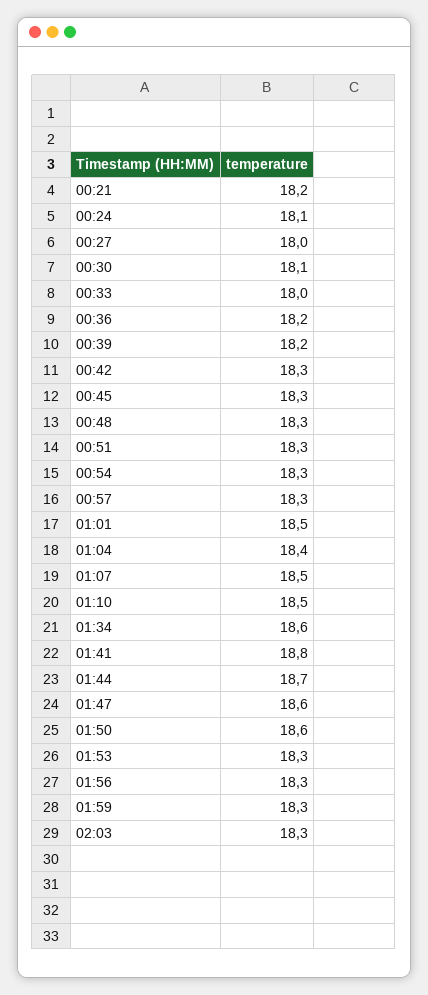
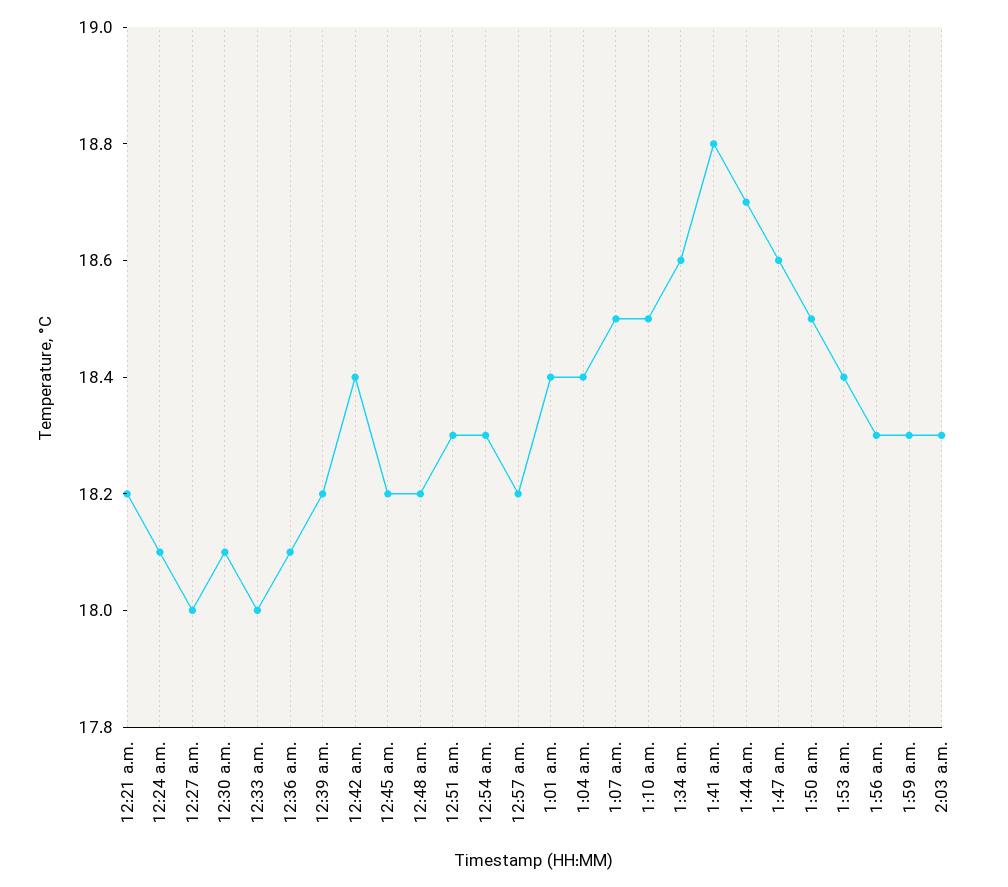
00:36: 18.2 -> 18.1
00:42: 18.3 -> 18.4
00:45: 18.3 -> 18.2
00:48: 18.3 -> 18.2
00:57: 18.3 -> 18.2
01:01: 18.5 -> 18.4
01:50: 18.6 -> 18.5
01:53: 18.3 -> 18.4

